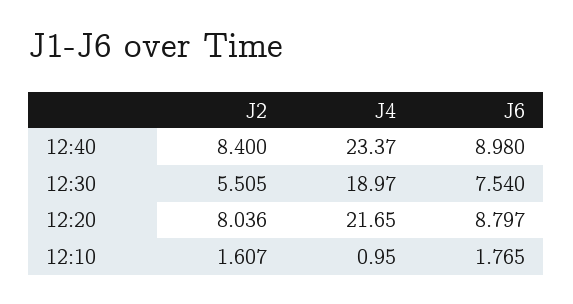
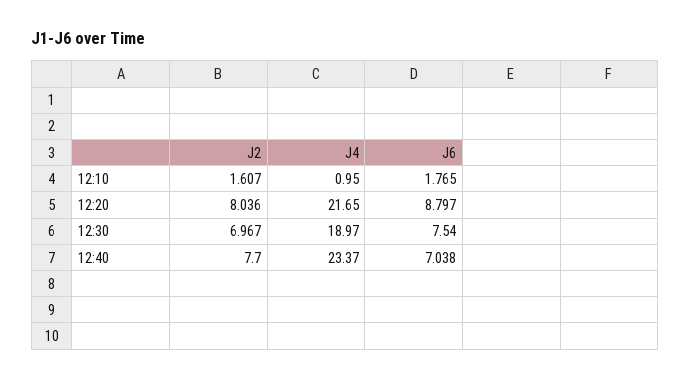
J2, 12:40: 8.4 -> 7.7
J6, 12:40: 8.98 -> 7.038
J2, 12:30: 5.505 -> 6.967

